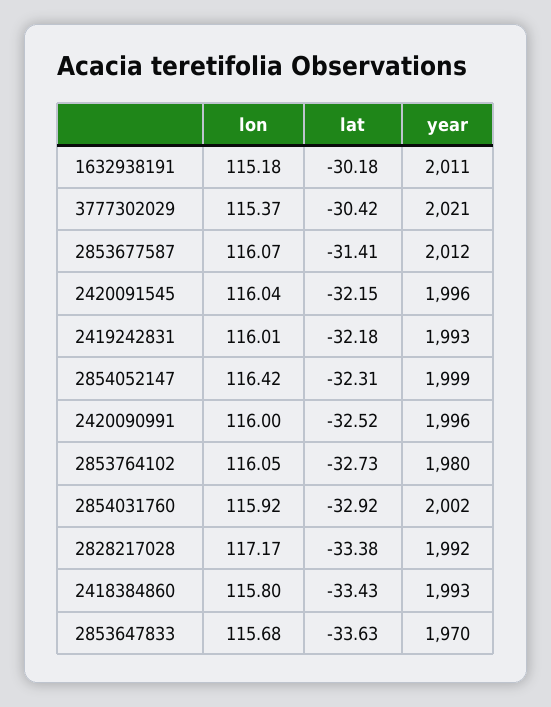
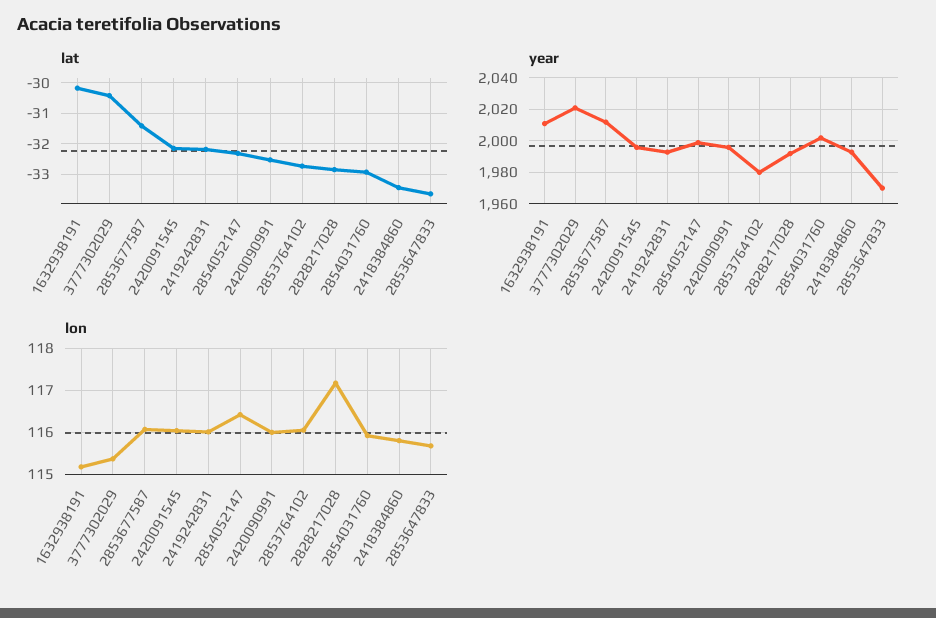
lat, 2828217028: -33.38 -> -32.8

